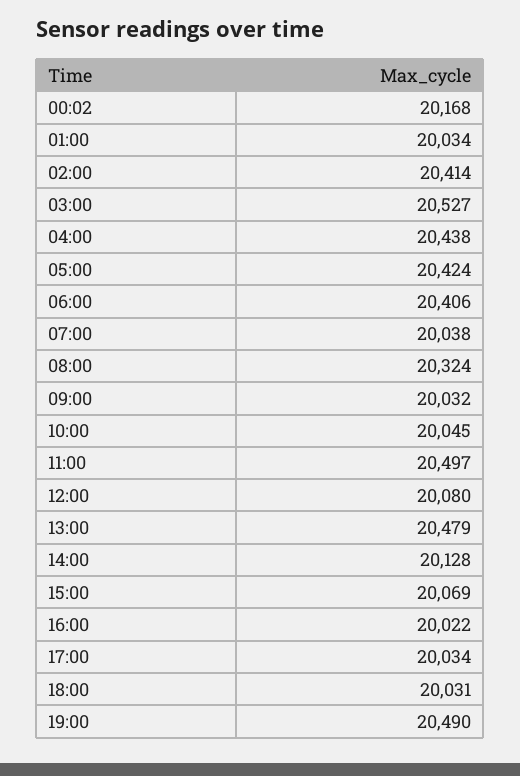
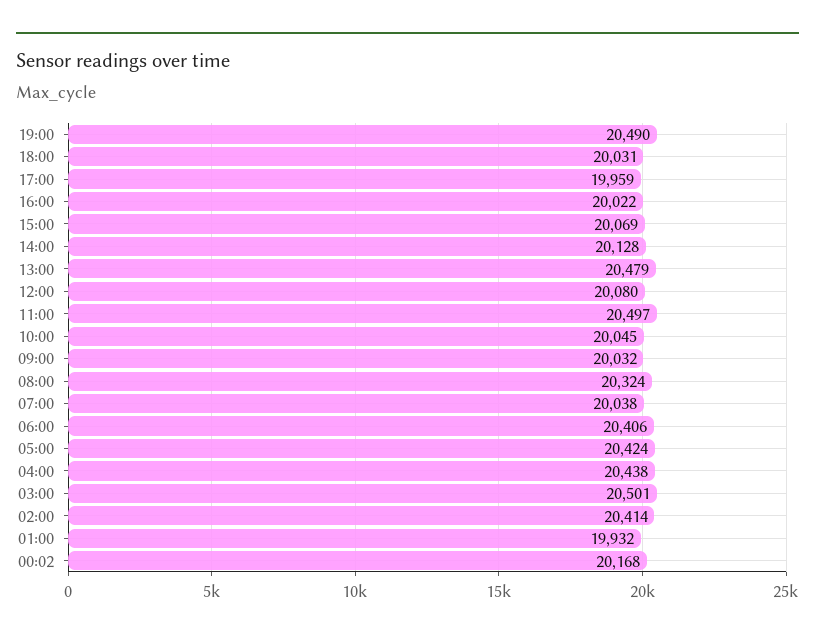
01:00: 20034 -> 19932
03:00: 20527 -> 20501
17:00: 20034 -> 19959

